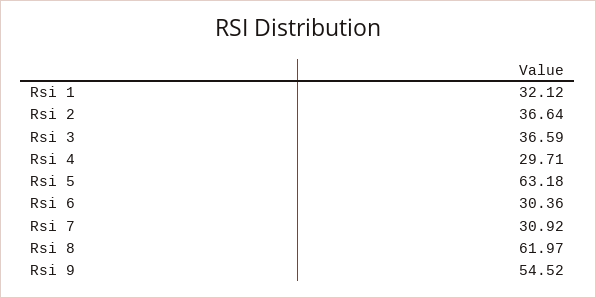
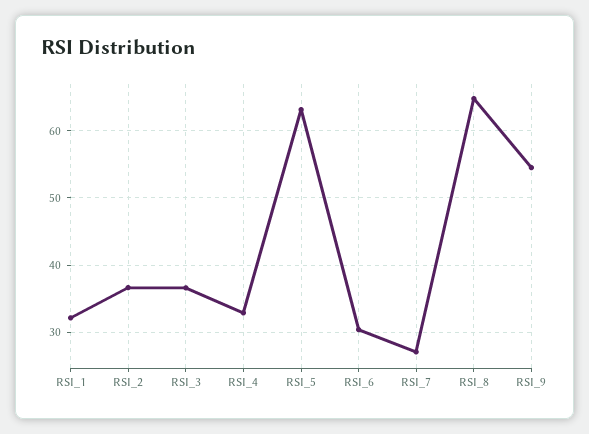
Rsi 4: 29.71 -> 33
Rsi 7: 30.92 -> 27
Rsi 8: 61.97 -> 65

